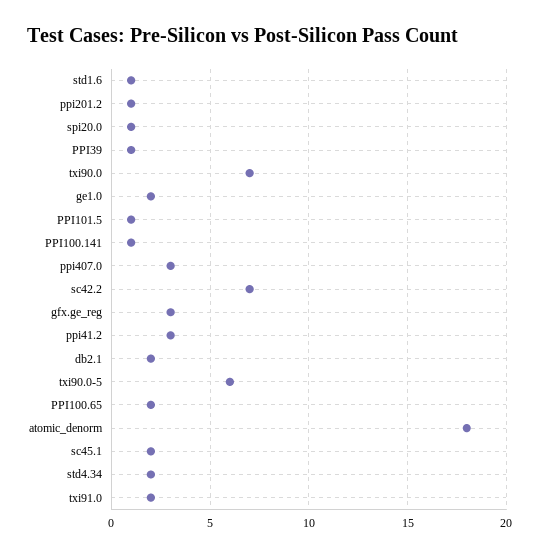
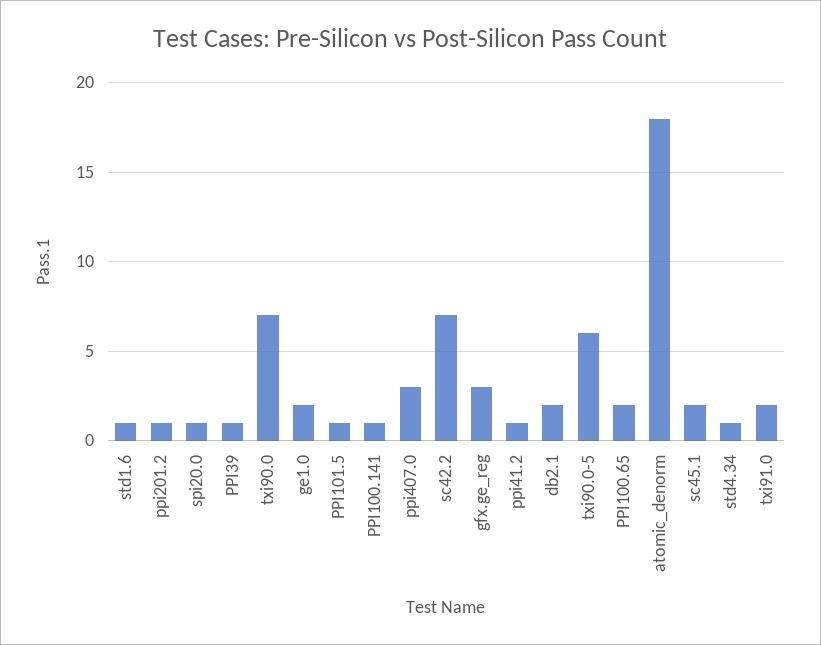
ppi41.2: 3 -> 1
std4.34: 2 -> 1

